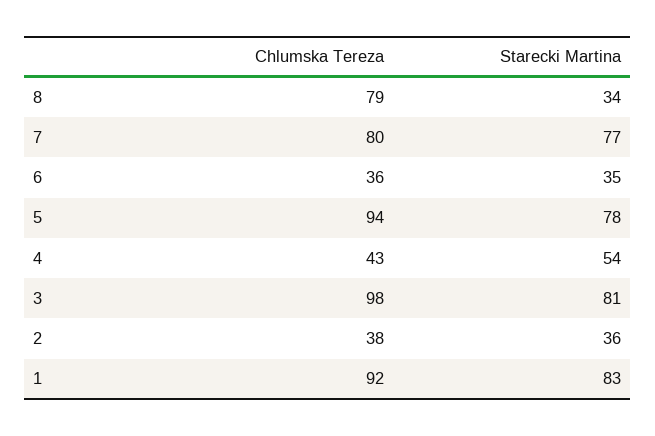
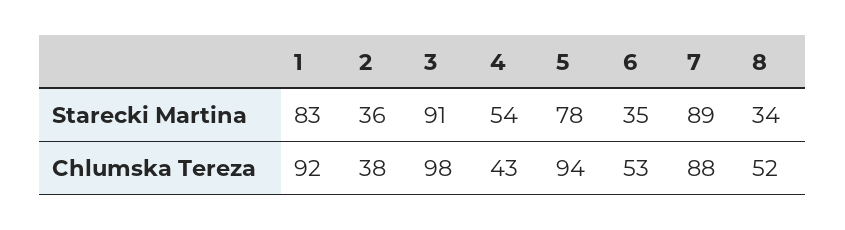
Chlumska Tereza, 8: 79 -> 52
Chlumska Tereza, 7: 80 -> 88
Starecki Martina, 7: 77 -> 89
Chlumska Tereza, 6: 36 -> 53
Starecki Martina, 3: 81 -> 91

